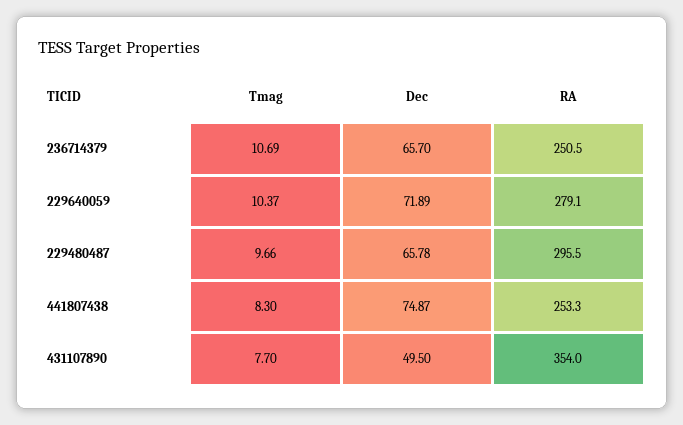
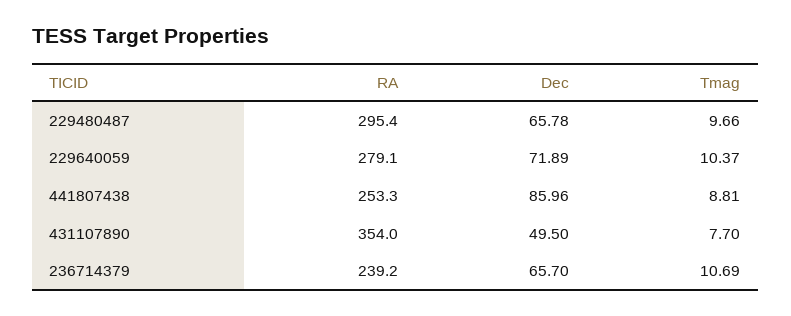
RA, 236714379: 250.5 -> 239.2
RA, 229480487: 295.5 -> 295.4
Tmag, 441807438: 8.3 -> 8.81
Dec, 441807438: 74.87 -> 85.96

